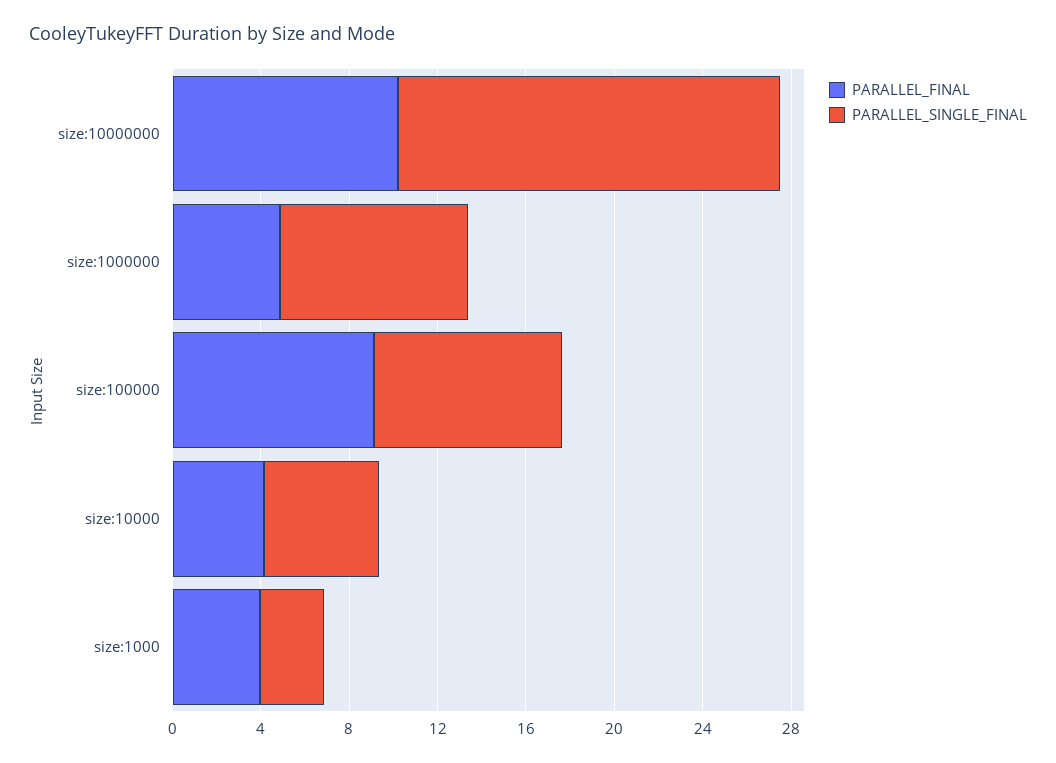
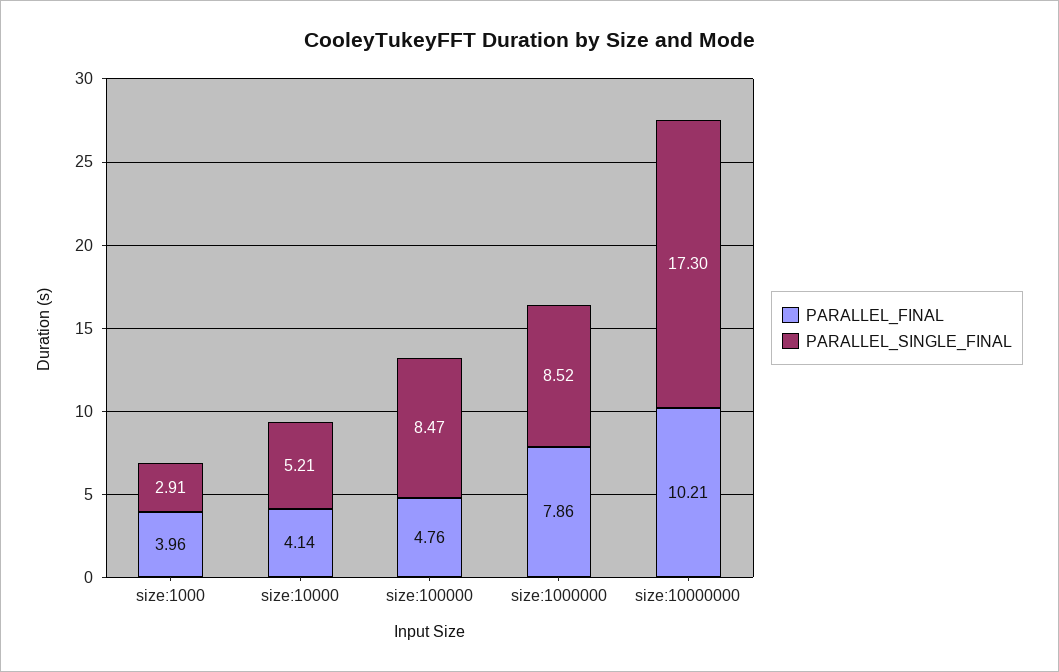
PARALLEL_FINAL, size:1000000: 5 -> 7.86
PARALLEL_FINAL, size:100000: 9 -> 4.76

